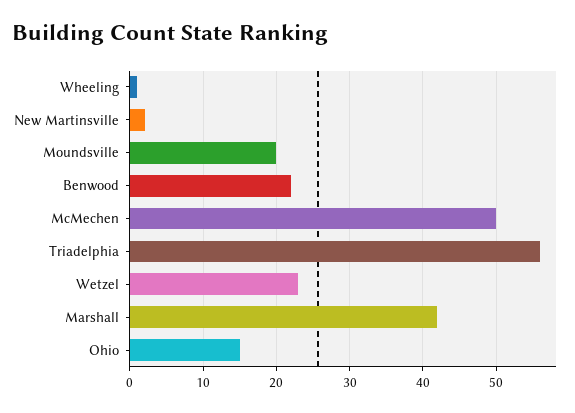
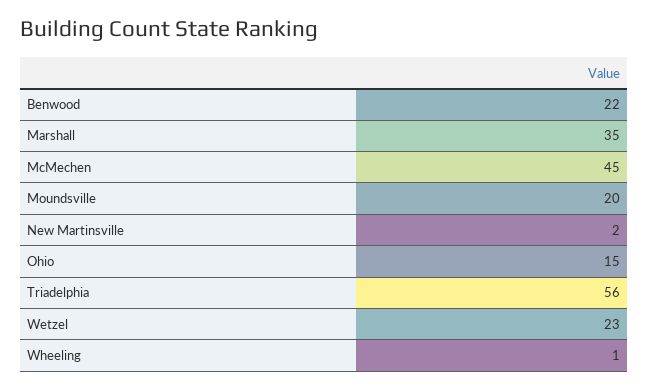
McMechen: 50 -> 45
Marshall: 42 -> 35

